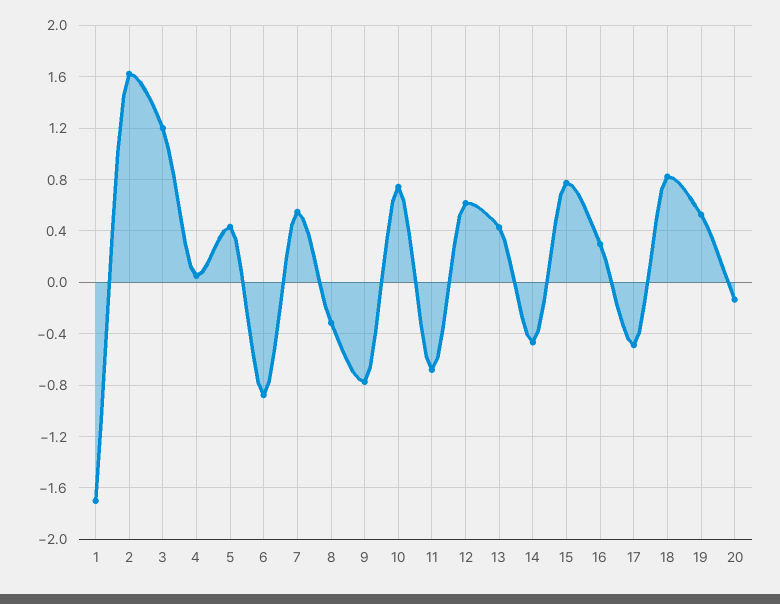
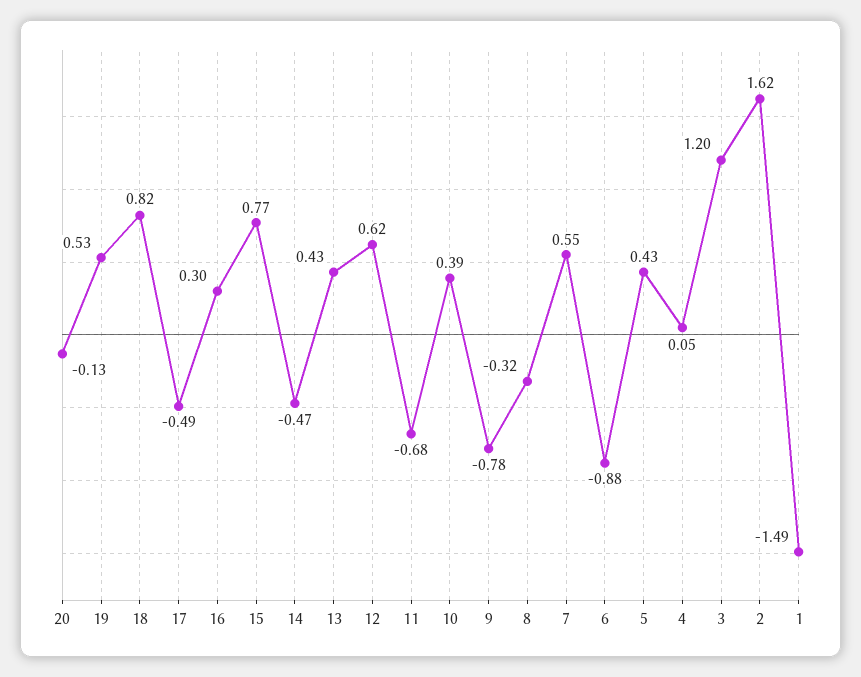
1: -1.7 -> -1.49
10: 0.75 -> 0.39

